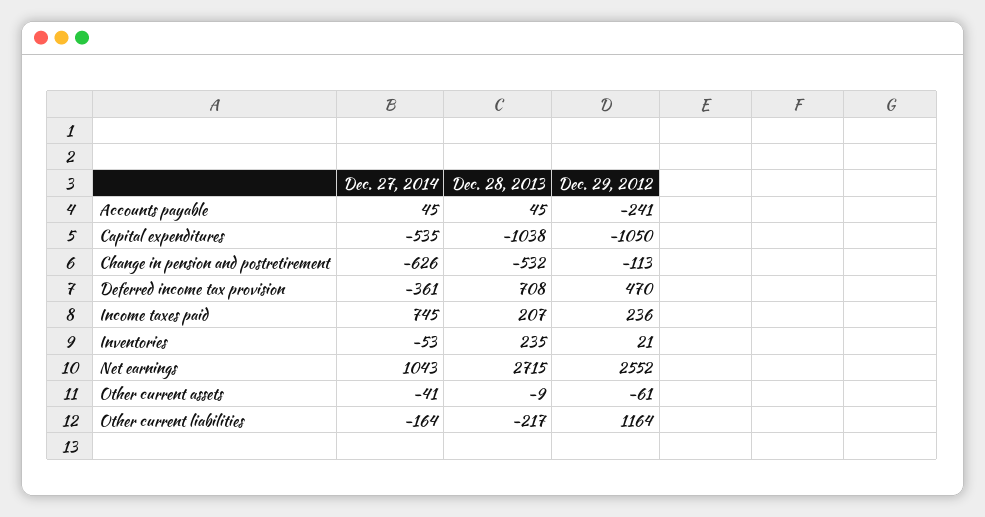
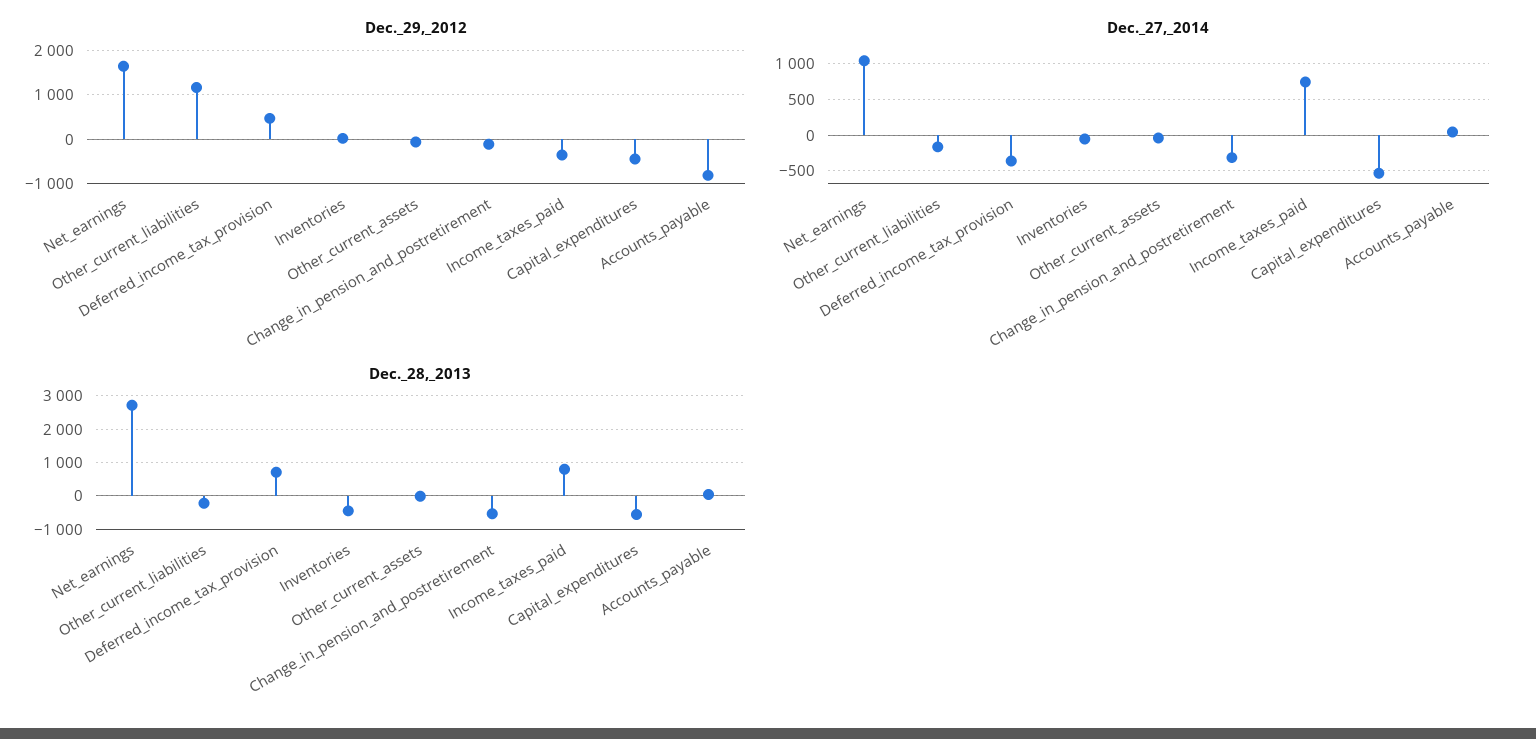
Dec. 29, 2012, Accounts payable: -241 -> -800
Dec. 28, 2013, Capital expenditures: -1038 -> -600
Dec. 29, 2012, Capital expenditures: -1050 -> -400
Dec. 27, 2014, Change in pension and postretirement: -626 -> -300
Dec. 28, 2013, Income taxes paid: 207 -> 800
Dec. 29, 2012, Income taxes paid: 236 -> -400
Dec. 28, 2013, Inventories: 235 -> -400
Dec. 29, 2012, Net earnings: 2552 -> 1600

